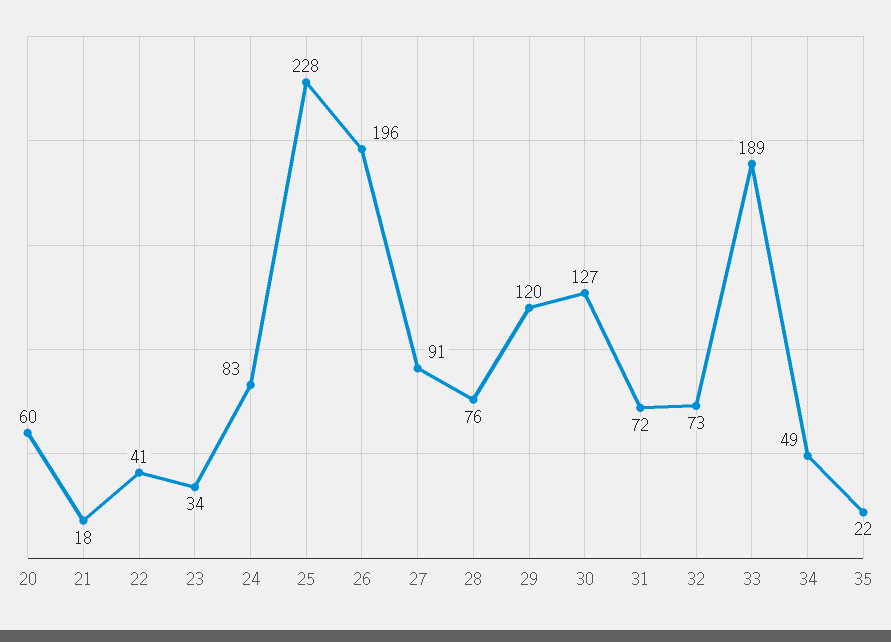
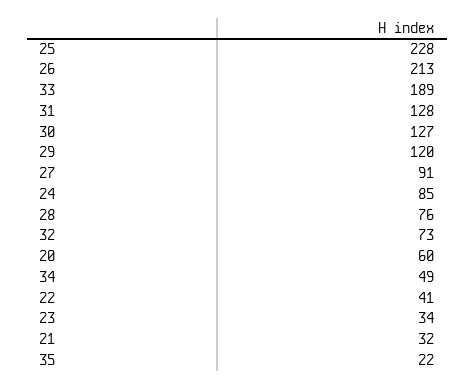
21: 18 -> 32
24: 83 -> 85
26: 196 -> 213
31: 72 -> 128

